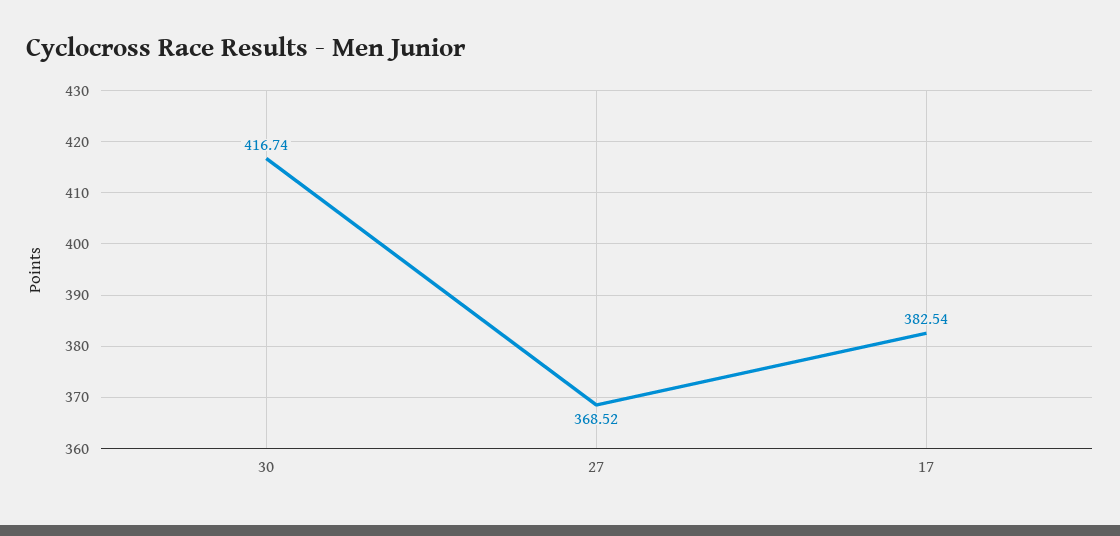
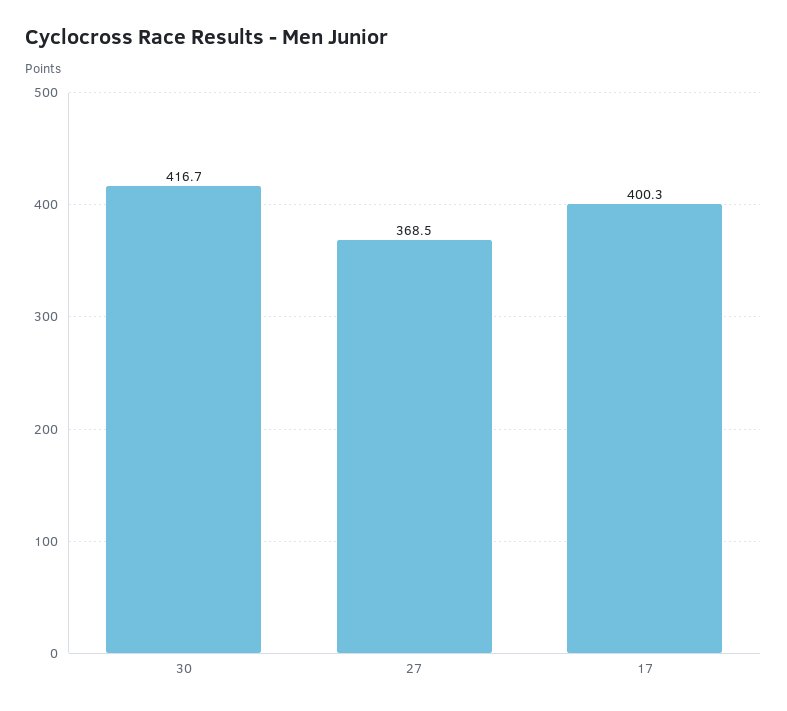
17: 382.54 -> 400.3

